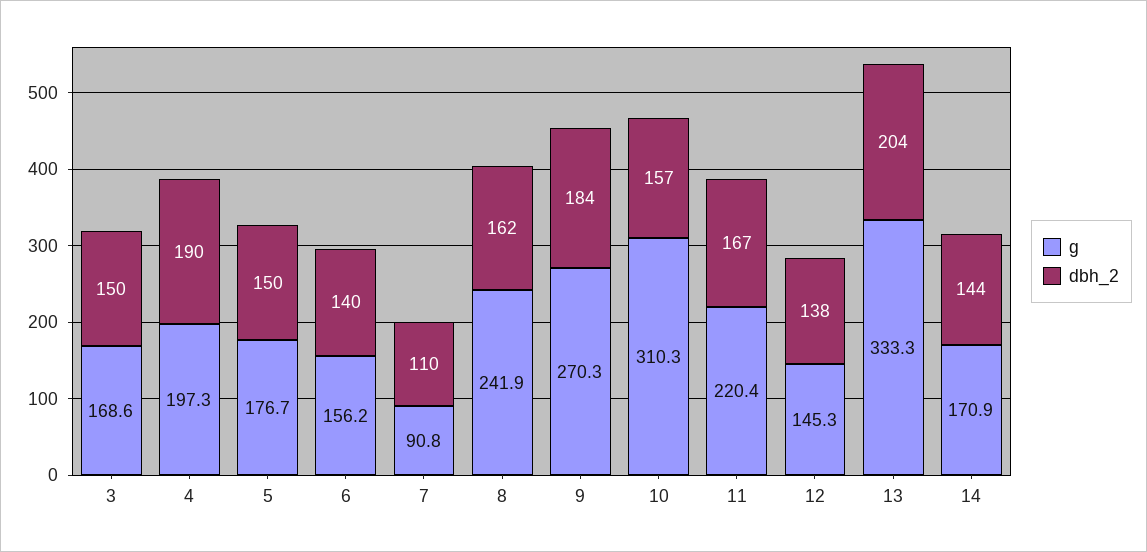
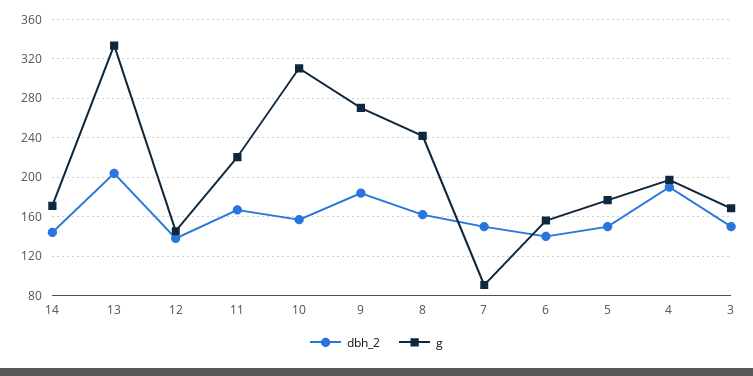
dbh_2, 7: 110 -> 150

